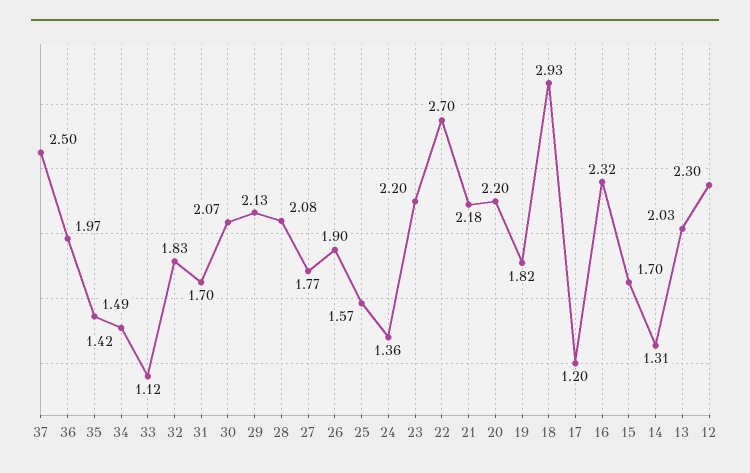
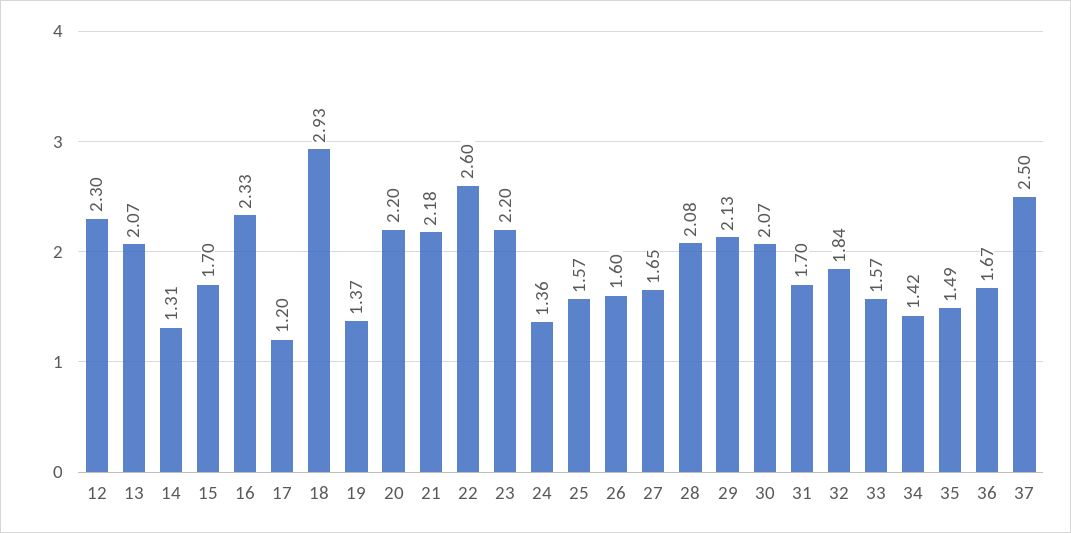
36: 1.97 -> 1.67
33: 1.12 -> 1.57
32: 1.83 -> 1.84
27: 1.77 -> 1.65
26: 1.9 -> 1.6
22: 2.7 -> 2.6
19: 1.82 -> 1.37
16: 2.32 -> 2.33
13: 2.03 -> 2.07

